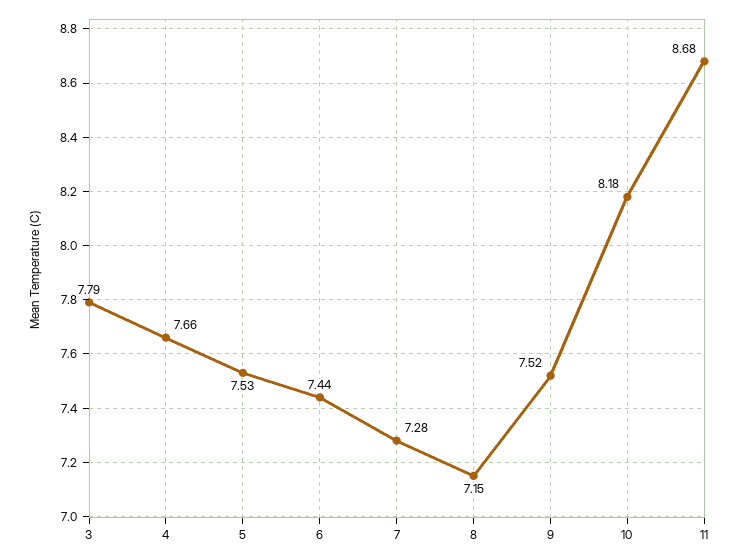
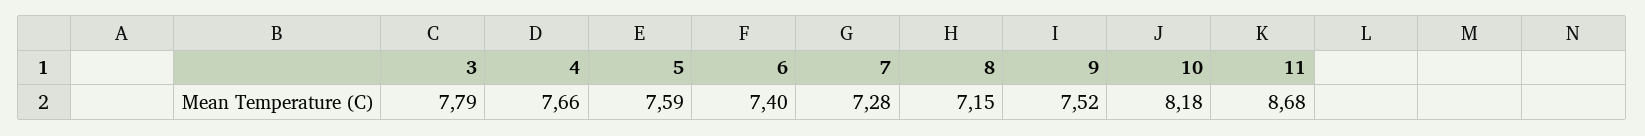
5: 7.53 -> 7.59
6: 7.44 -> 7.4

